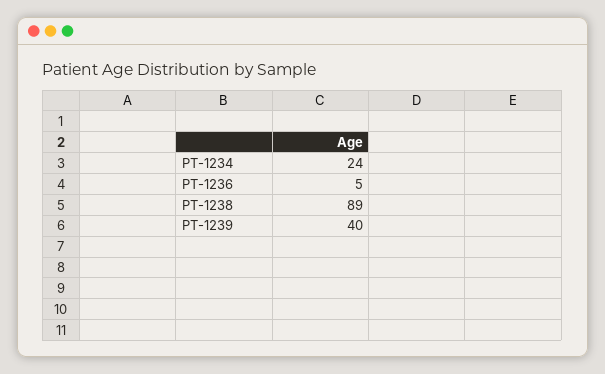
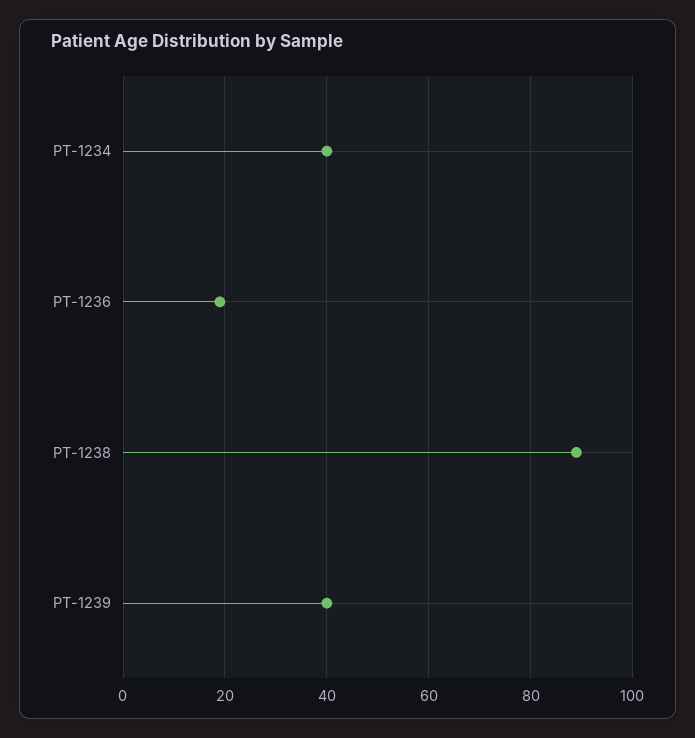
PT-1234: 24 -> 40
PT-1236: 5 -> 20

